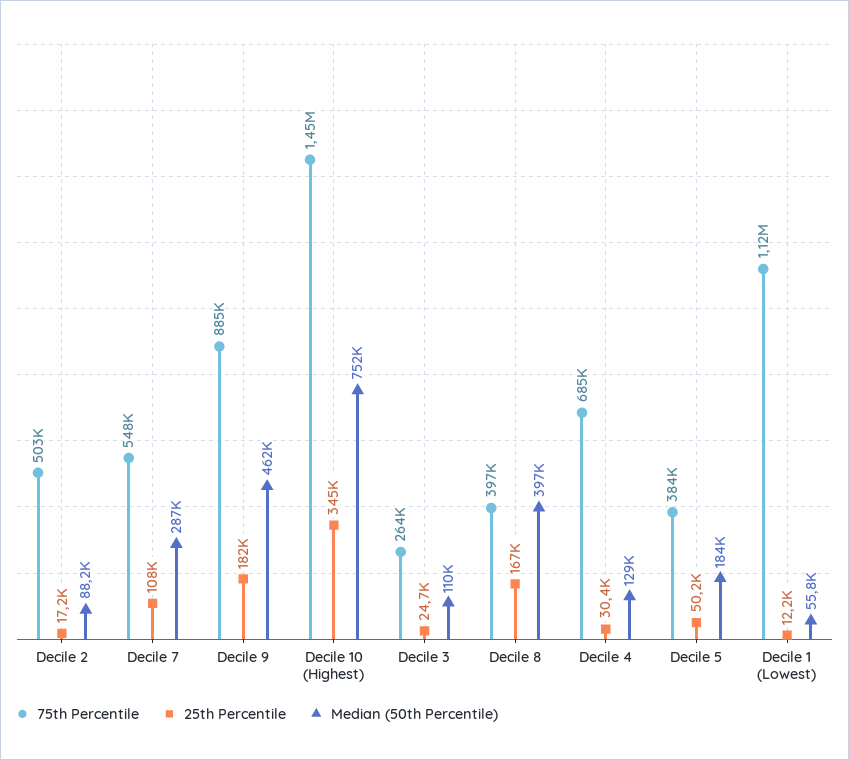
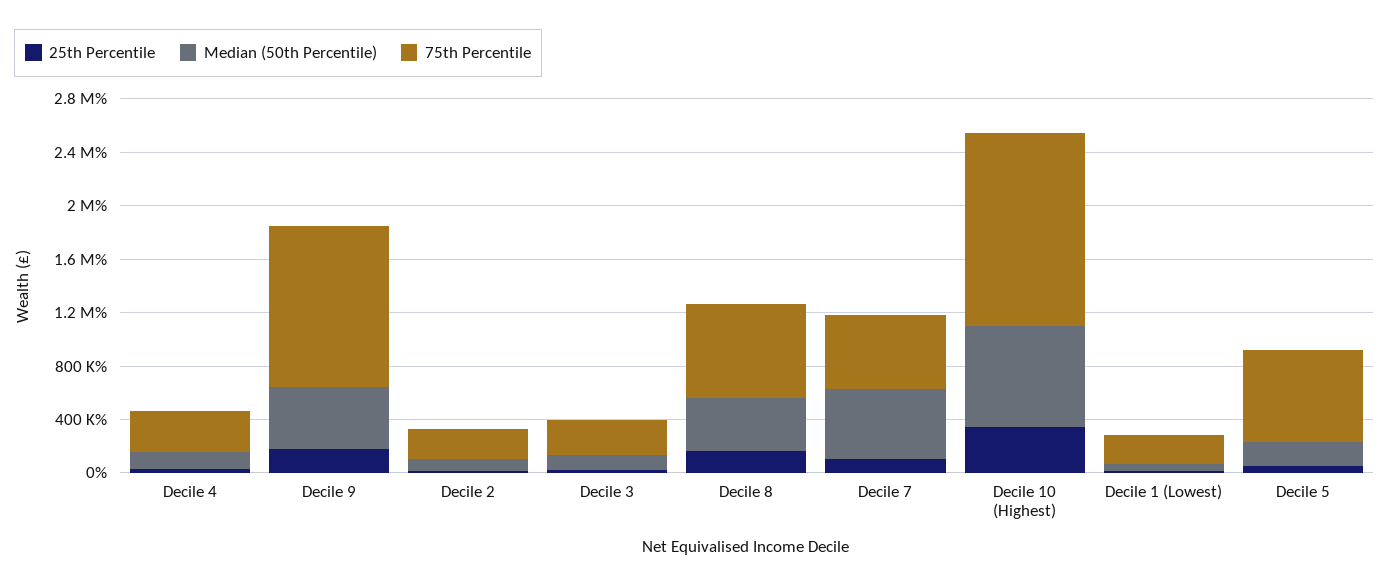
75th Percentile, Decile 2: 503000 -> 200000
Median (50th Percentile), Decile 7: 287000 -> 500000
75th Percentile, Decile 9: 885000 -> 1200000
75th Percentile, Decile 8: 397000 -> 700000
75th Percentile, Decile 4: 685000 -> 300000
75th Percentile, Decile 5: 384000 -> 700000
75th Percentile, Decile 1 (Lowest): 1120000 -> 200000

